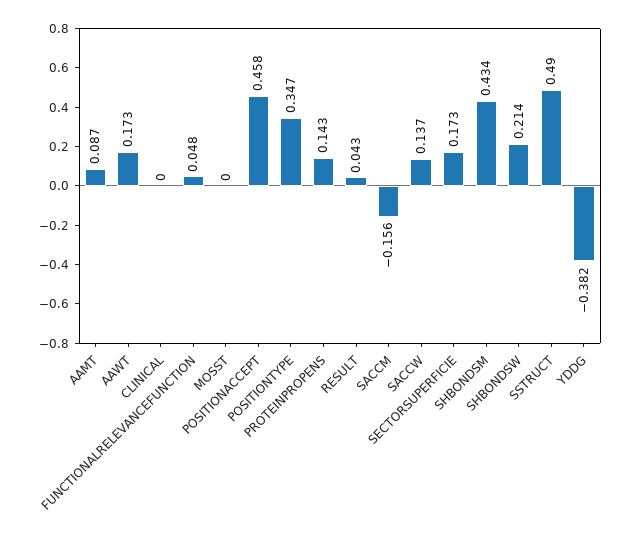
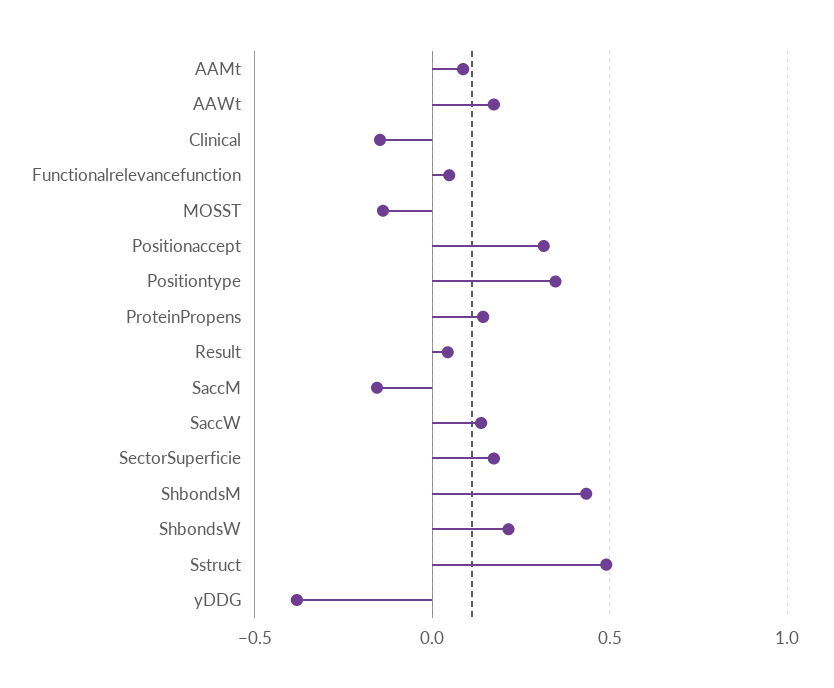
CLINICAL: 0 -> -0.15
MOSST: 0 -> -0.15
POSITIONACCEPT: 0.458 -> 0.3

